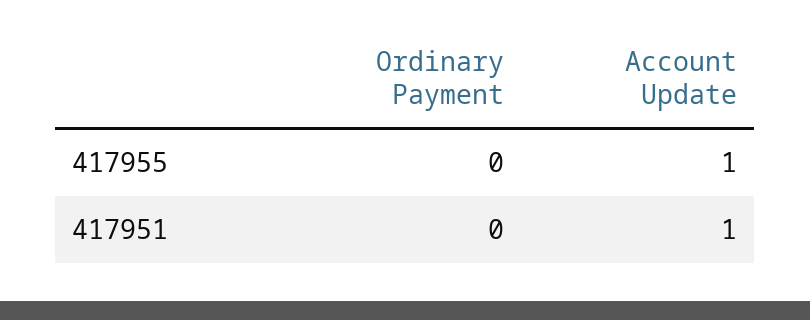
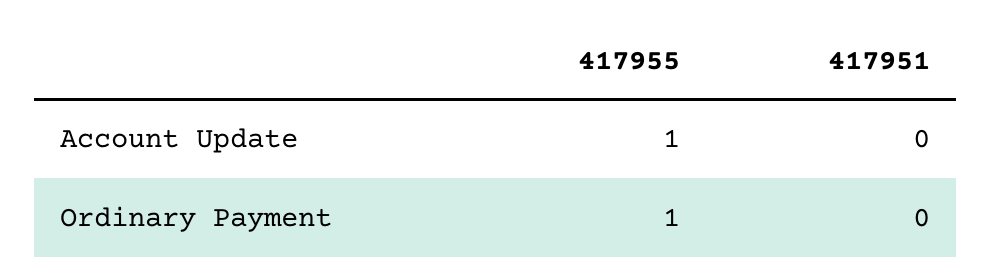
Ordinary Payment, 417955: 0 -> 1
Account Update, 417951: 1 -> 0

